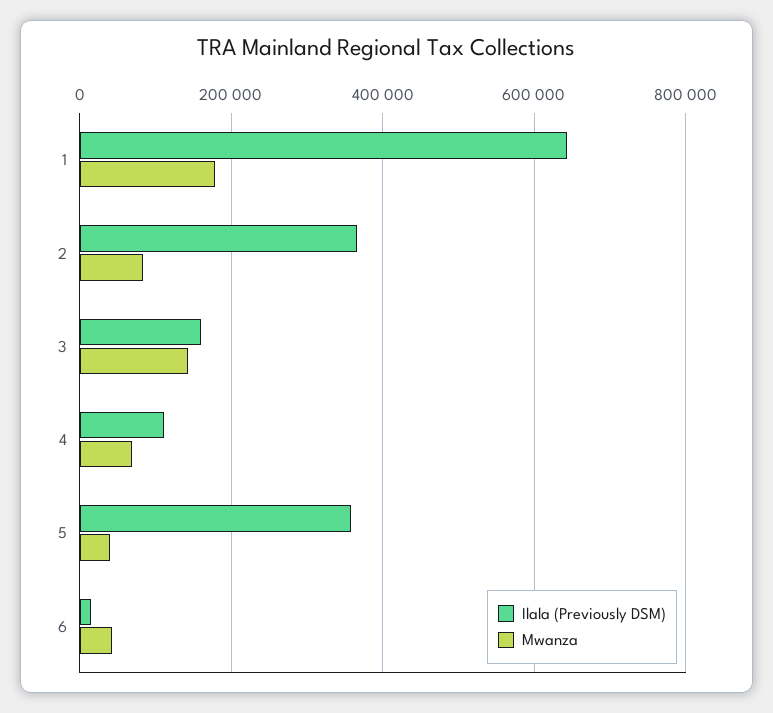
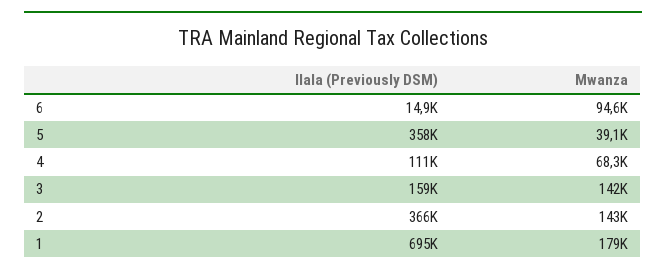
Ilala (Previously DSM), 1: 640000 -> 695000
Mwanza, 2: 80000 -> 143000
Mwanza, 6: 40000 -> 94600

